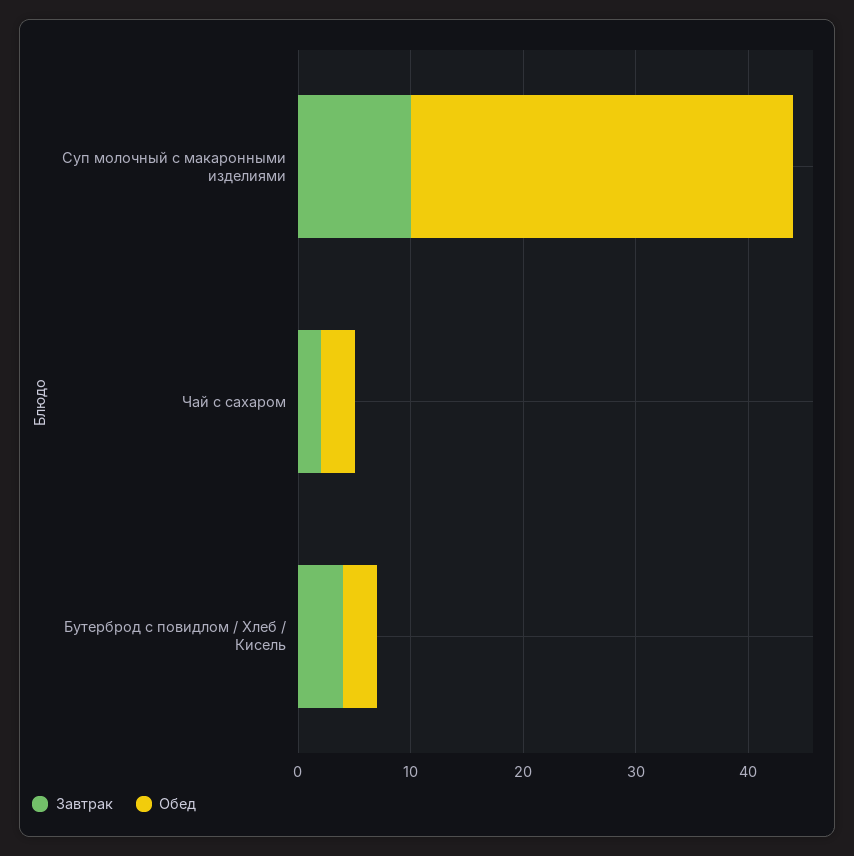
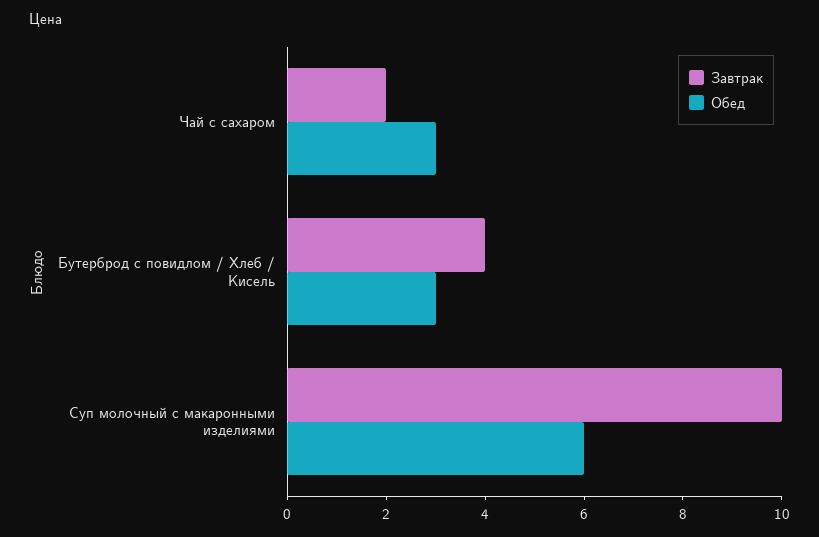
Обед, Суп молочный с макаронными изделиями: 34 -> 6

